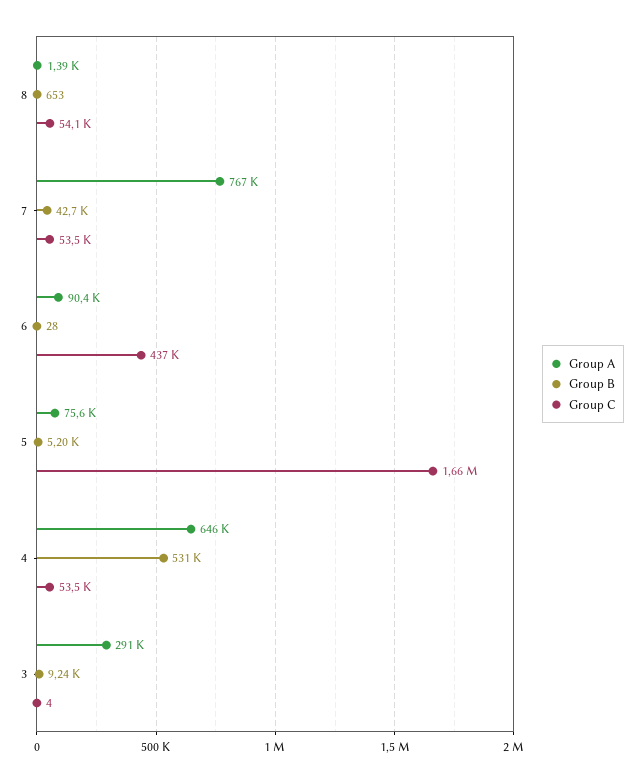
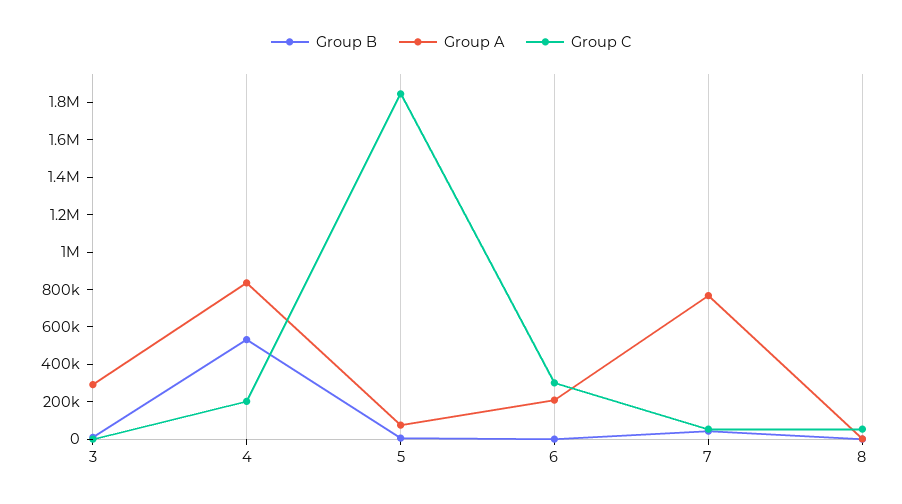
Group A, 6: 90400 -> 200000
Group C, 6: 437000 -> 300000
Group C, 5: 1660000 -> 1850000
Group A, 4: 646000 -> 850000
Group C, 4: 53500 -> 200000

